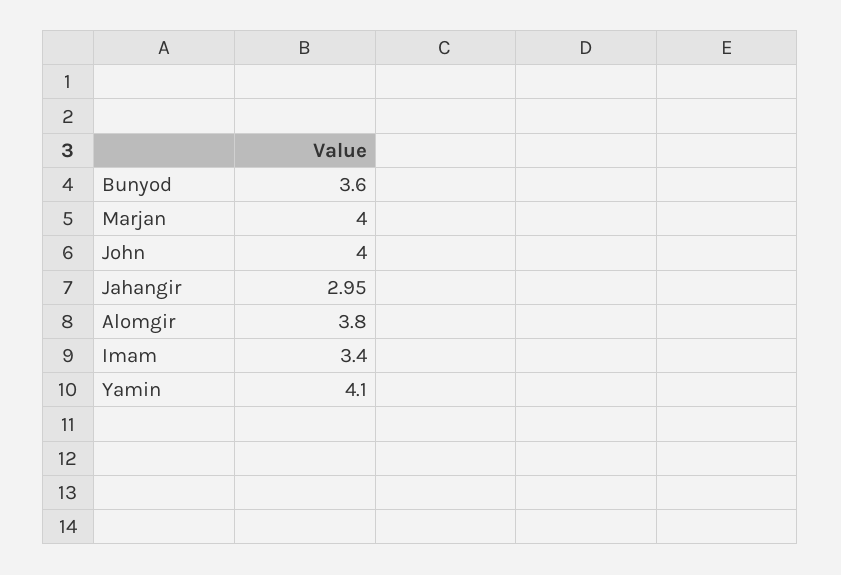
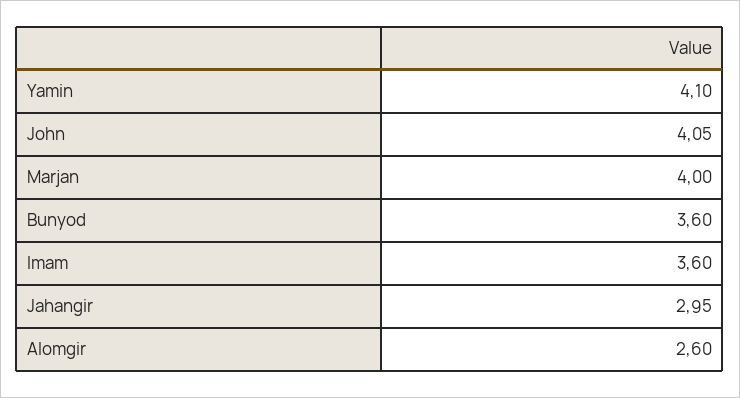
John: 4 -> 4.05
Alomgir: 3.8 -> 2.6
Imam: 3.4 -> 3.6

